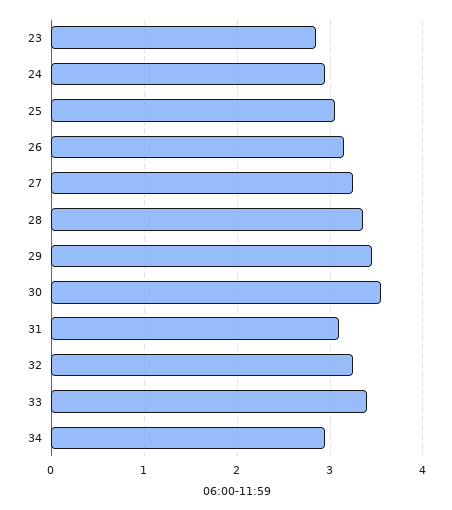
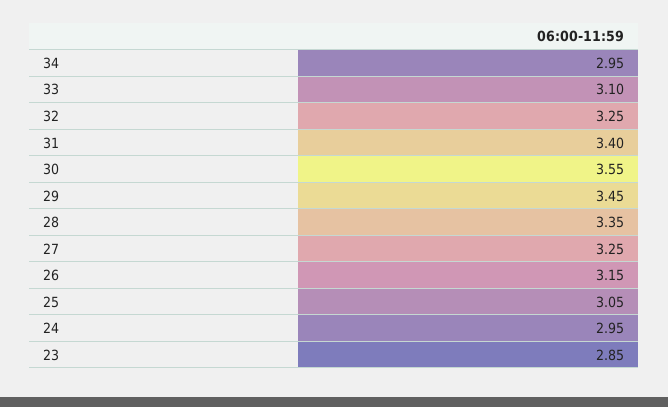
31: 3.1 -> 3.4
33: 3.4 -> 3.1

